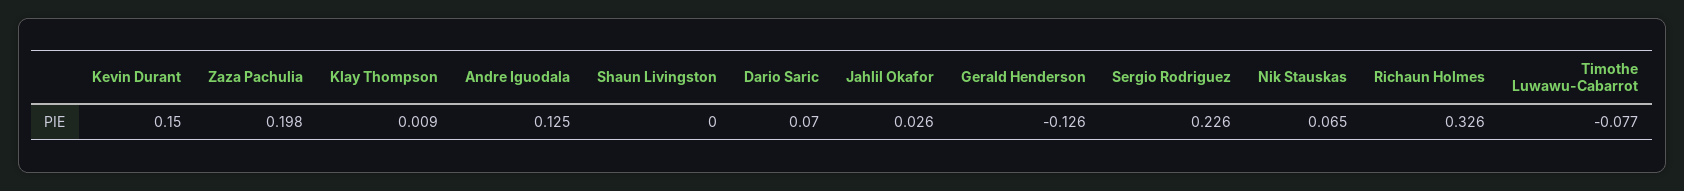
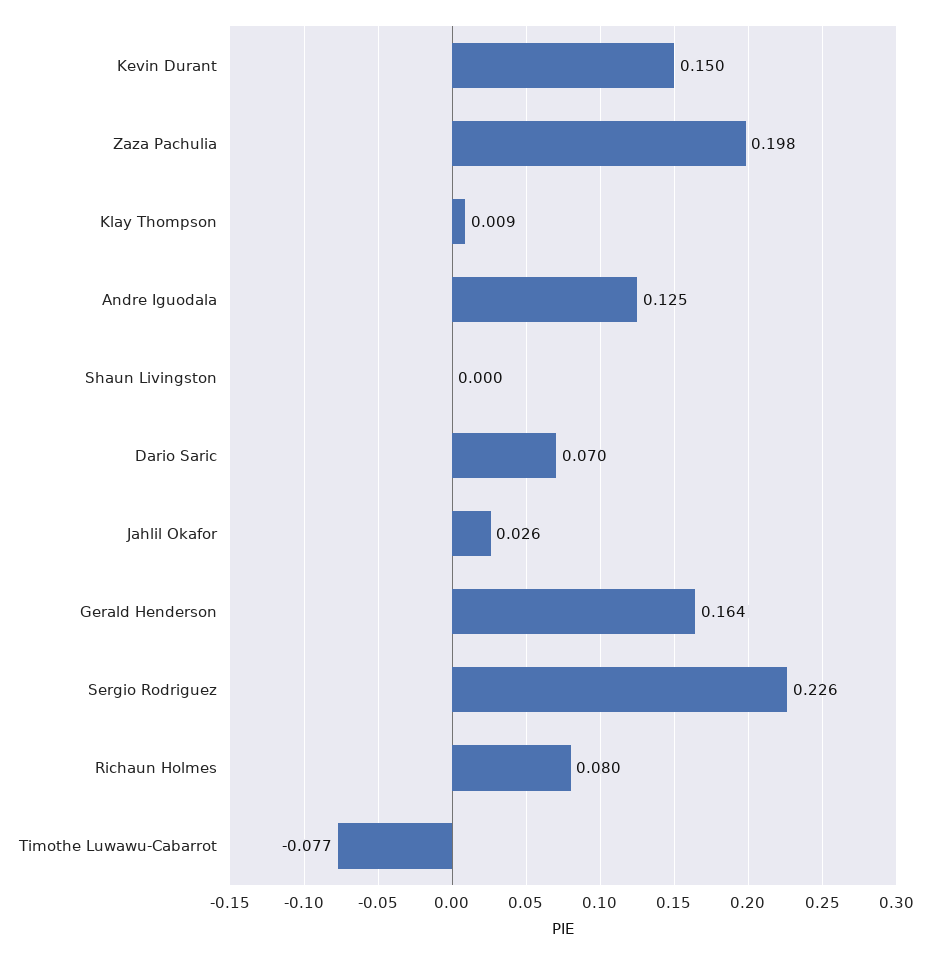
Gerald Henderson: -0.126 -> 0.164
Nik Stauskas: 0.065 -> none
Richaun Holmes: 0.326 -> 0.08

